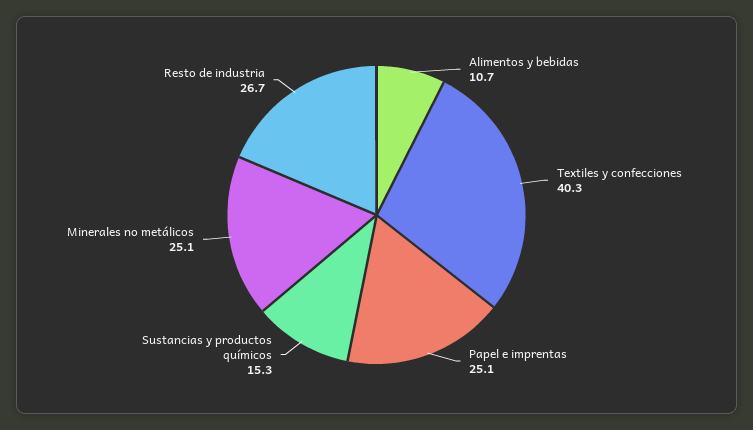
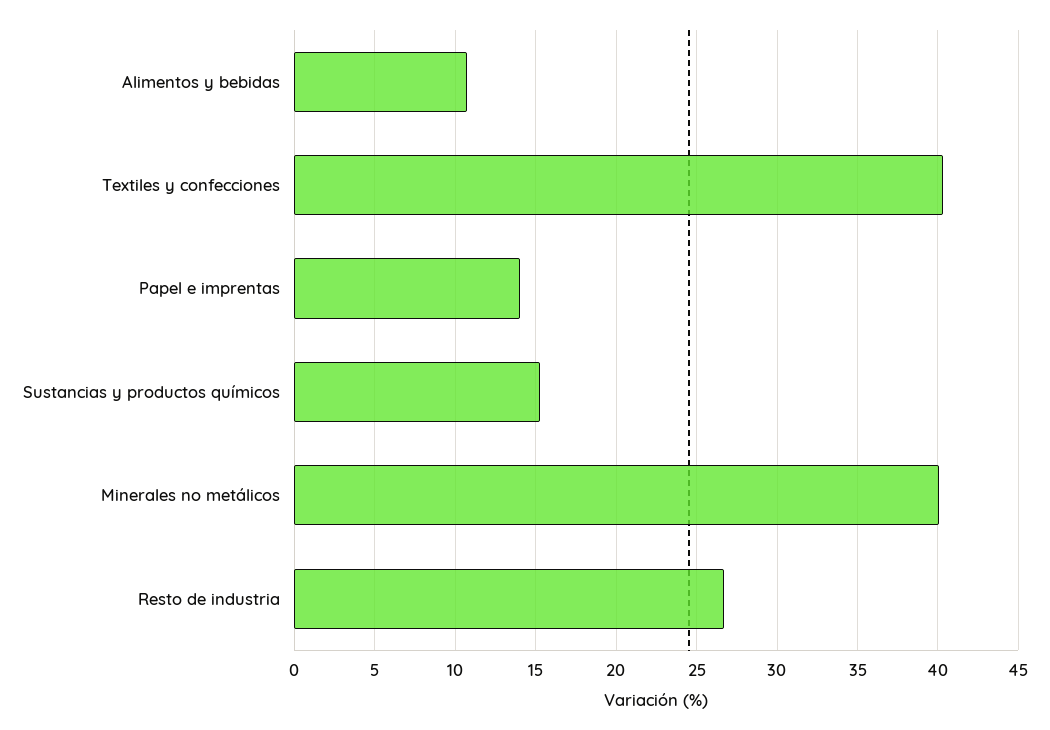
Papel e imprentas: 25.1 -> 14
Minerales no metálicos: 25.1 -> 40

